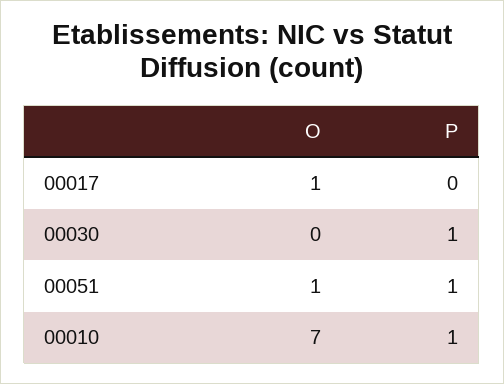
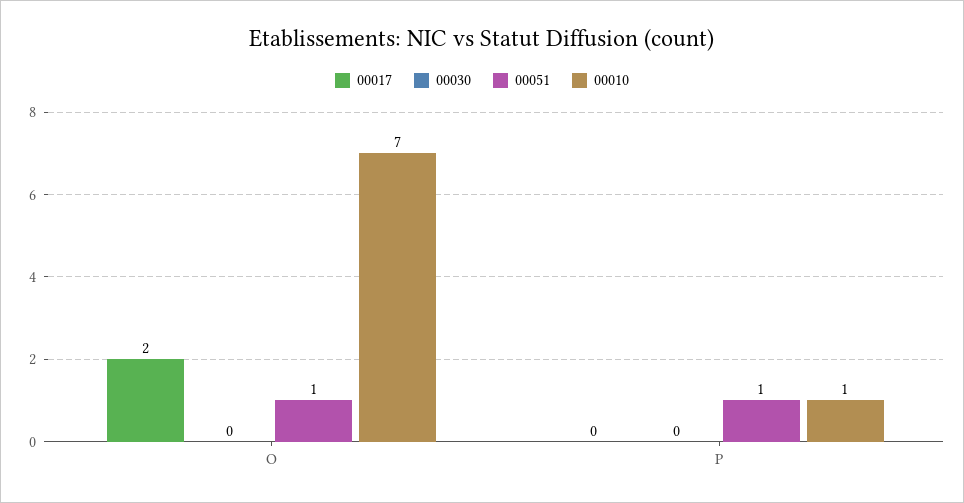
00017, O: 1 -> 2
00030, P: 1 -> 0

